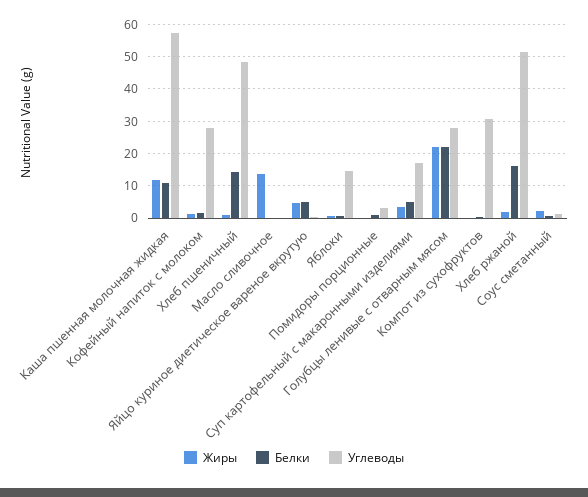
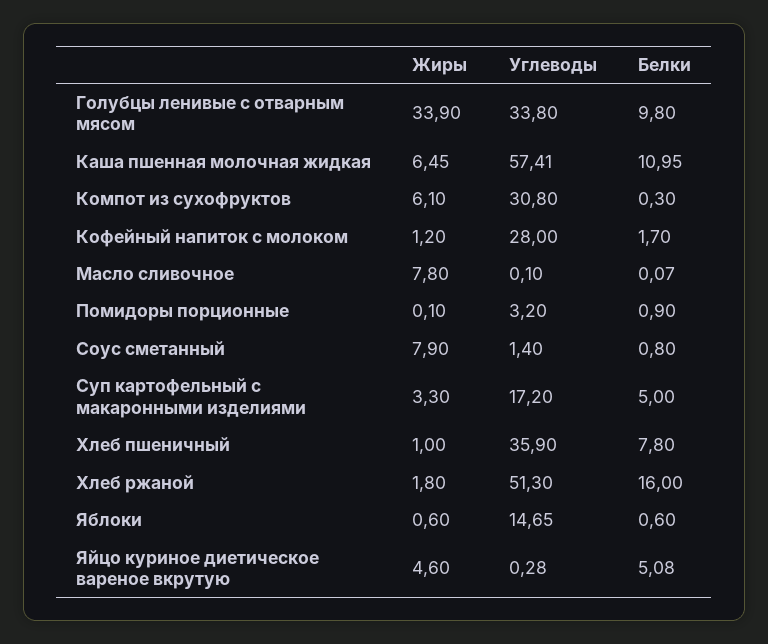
Жиры, Каша пшенная молочная жидкая: 12 -> 6.45
Белки, Хлеб пшеничный: 14 -> 7.8
Углеводы, Хлеб пшеничный: 48 -> 35.9
Жиры, Масло сливочное: 14 -> 7.8
Жиры, Голубцы ленивые с отварным мясом: 22 -> 33.9
Белки, Голубцы ленивые с отварным мясом: 22 -> 9.8
Углеводы, Голубцы ленивые с отварным мясом: 28 -> 33.8
Жиры, Компот из сухофруктов: 0 -> 6.1
Жиры, Соус сметанный: 2 -> 7.9

